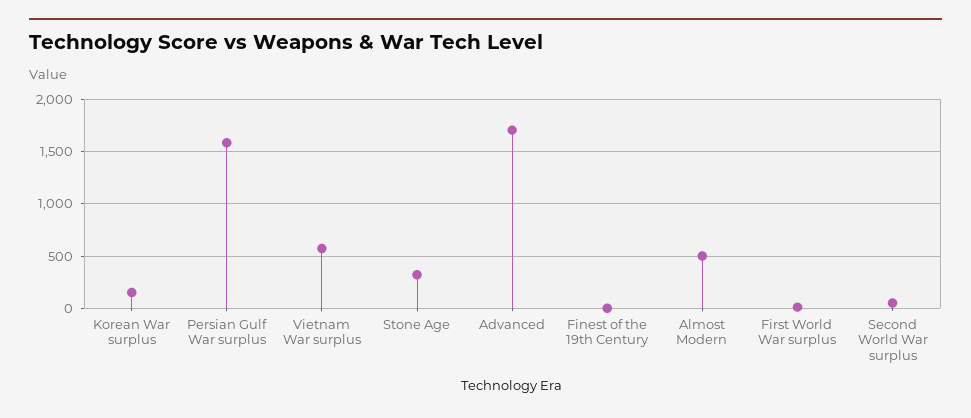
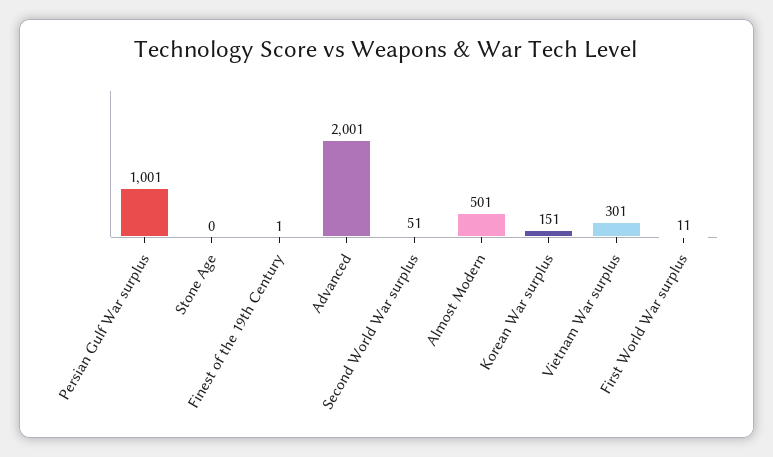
Persian Gulf War surplus: 1600 -> 1001
Vietnam War surplus: 600 -> 301
Stone Age: 300 -> 0
Advanced: 1700 -> 2001

